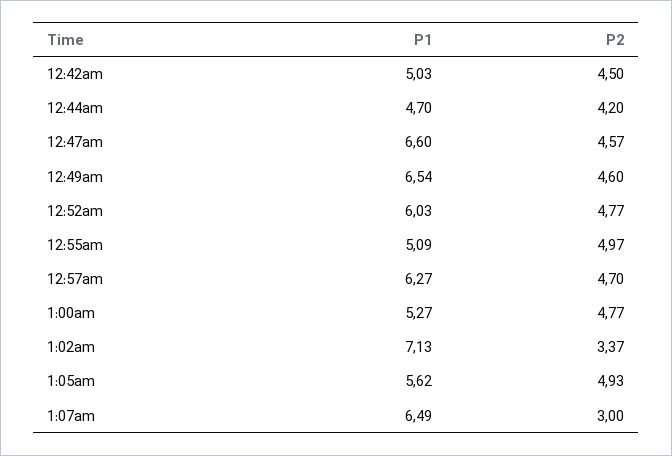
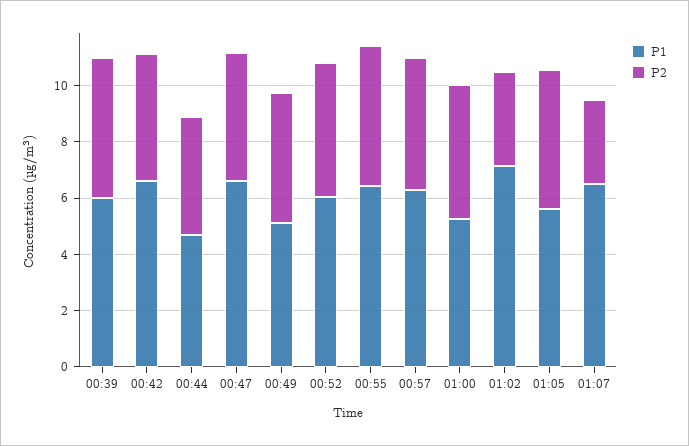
P1, 12:42am: 5.03 -> 6.5
P1, 12:49am: 6.54 -> 5
P1, 12:55am: 5.09 -> 6.5
P1, 00:39: none -> 6
P2, 00:39: none -> 5

